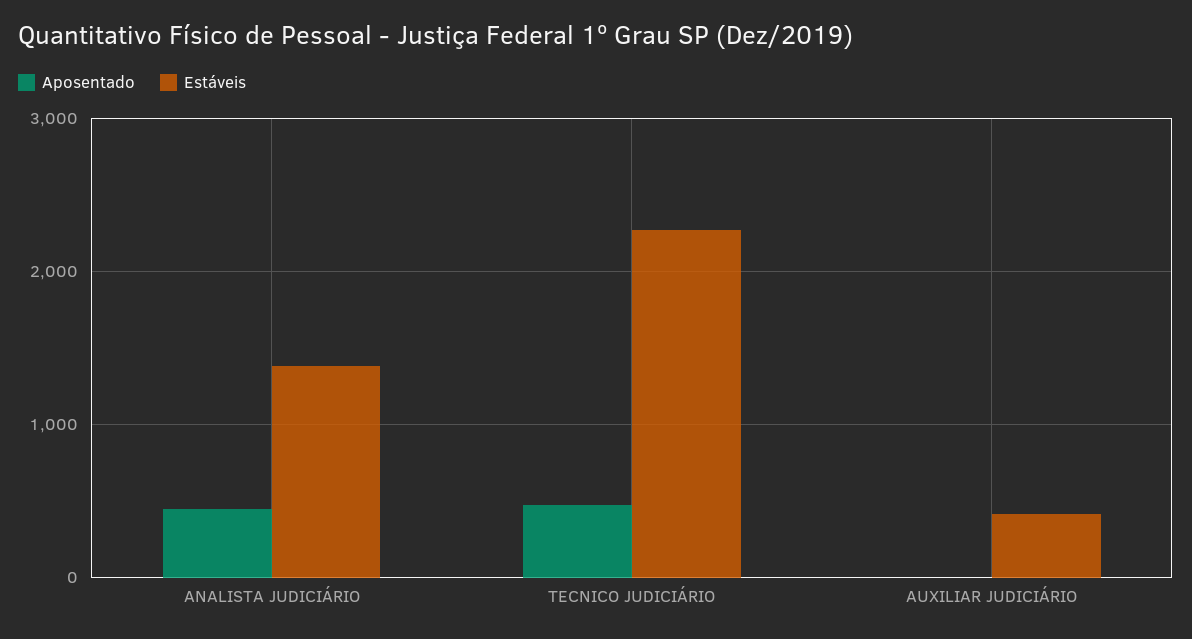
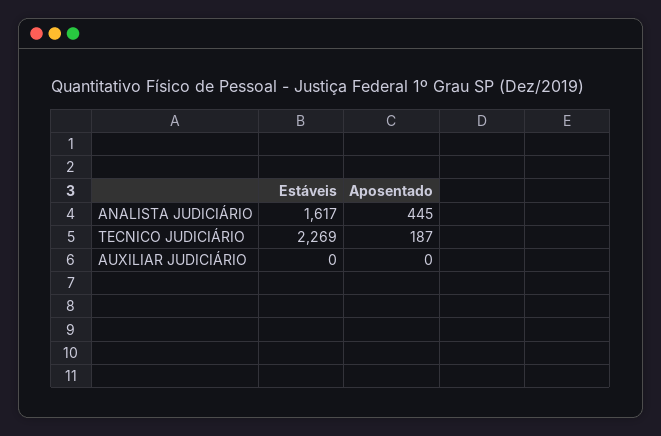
Estáveis, ANALISTA JUDICIÁRIO: 1400 -> 1617
Aposentado, TECNICO JUDICIÁRIO: 500 -> 187
Estáveis, AUXILIAR JUDICIÁRIO: 400 -> 0

